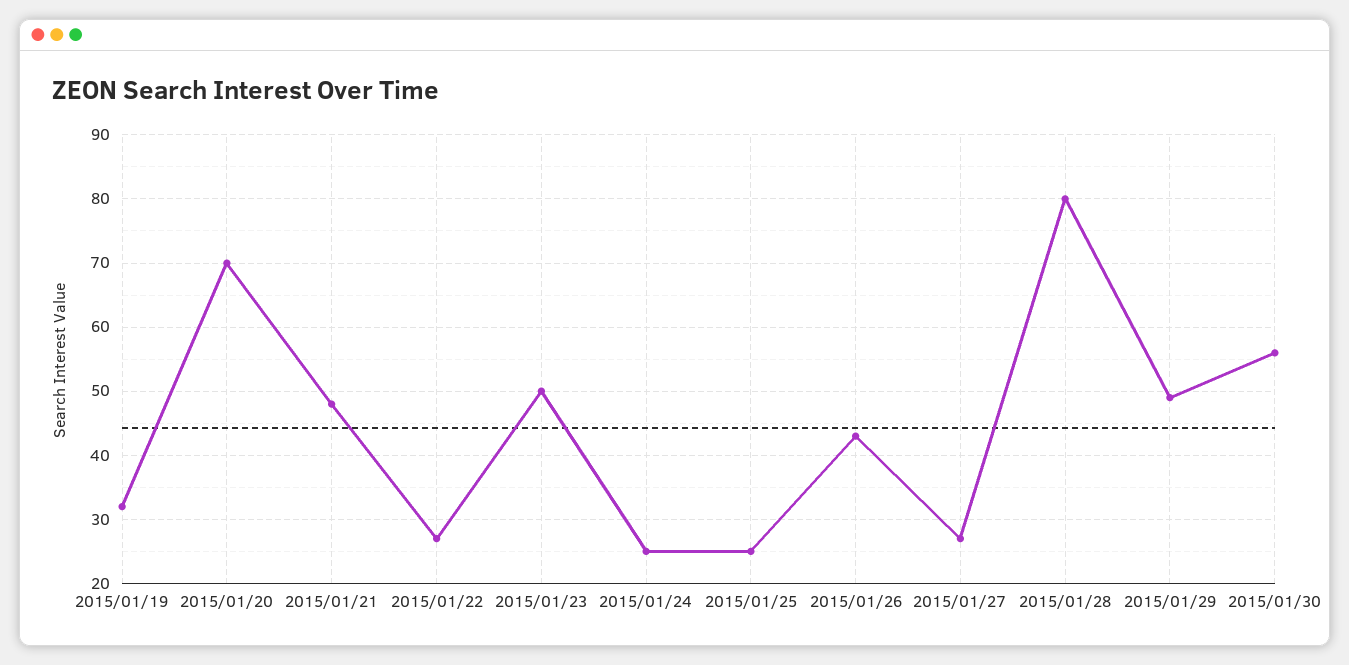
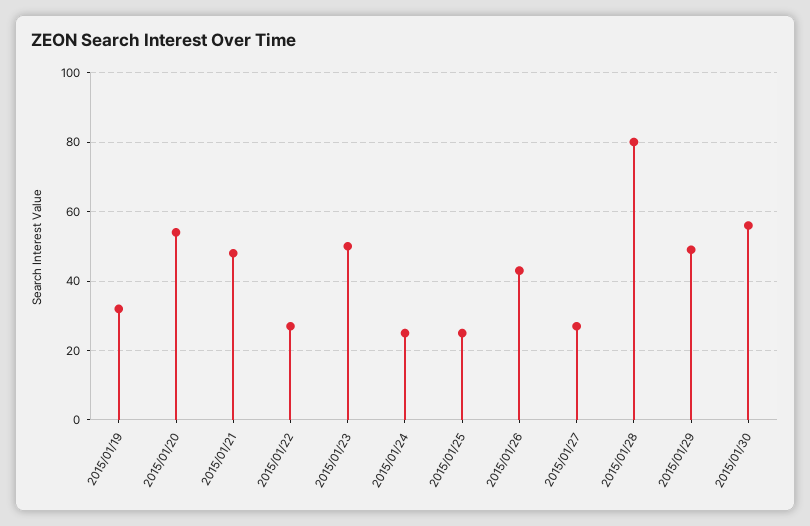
2015/01/20: 70 -> 55

